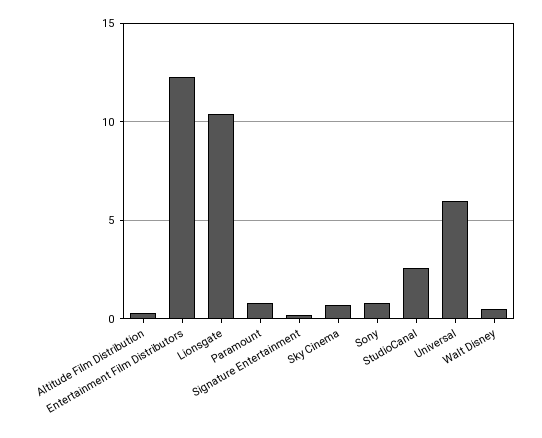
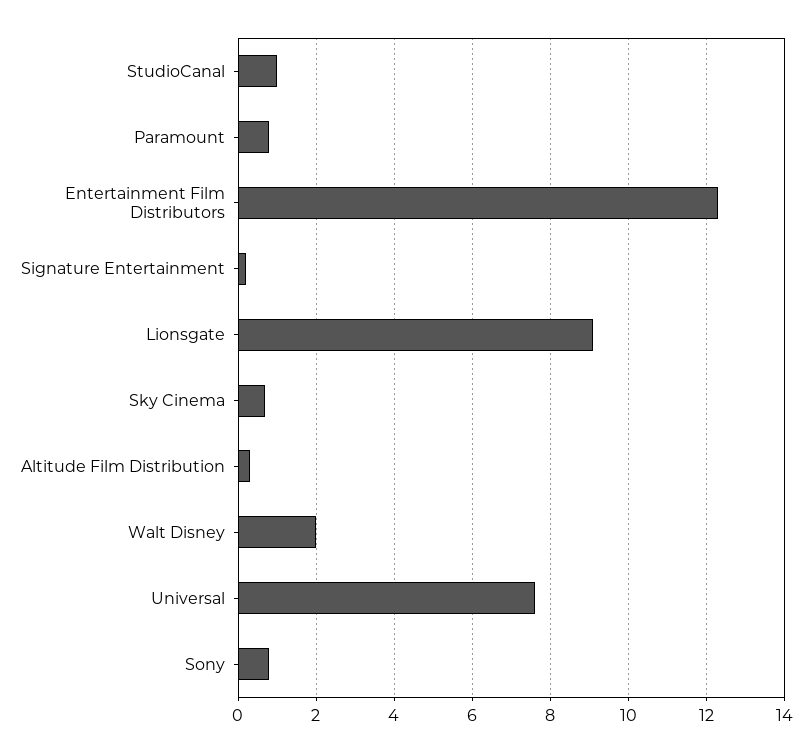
Lionsgate: 10.5 -> 9
StudioCanal: 2.5 -> 1
Universal: 6 -> 7.5
Walt Disney: 0.5 -> 2

